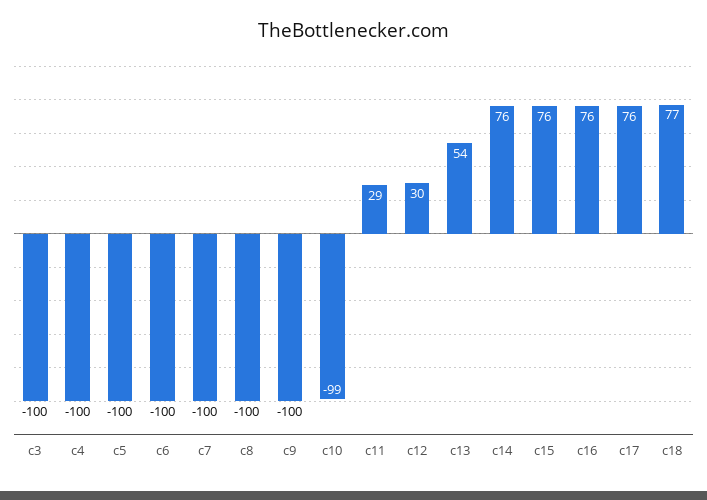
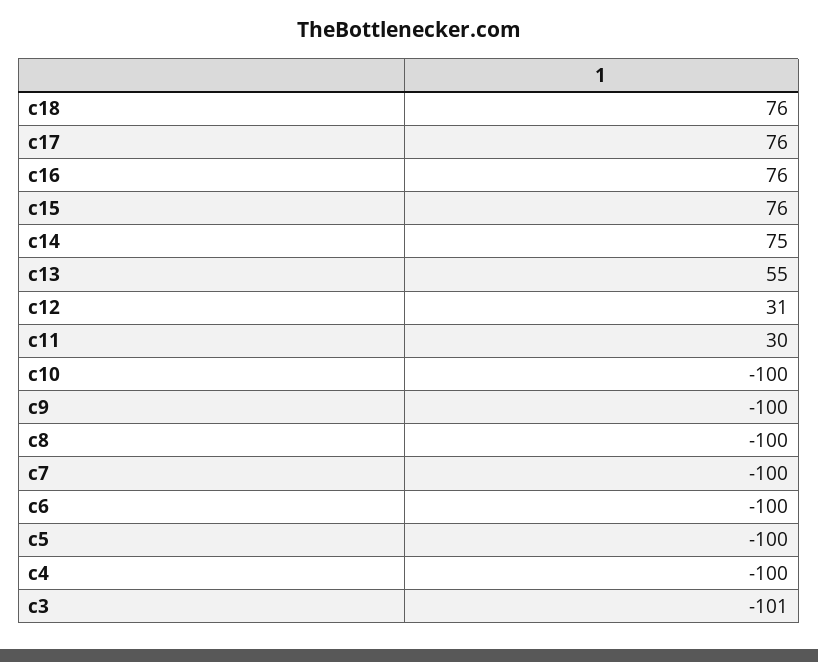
c3: -100 -> -101
c10: -99 -> -100
c11: 29 -> 30
c12: 30 -> 31
c13: 54 -> 55
c14: 76 -> 75
c18: 77 -> 76

